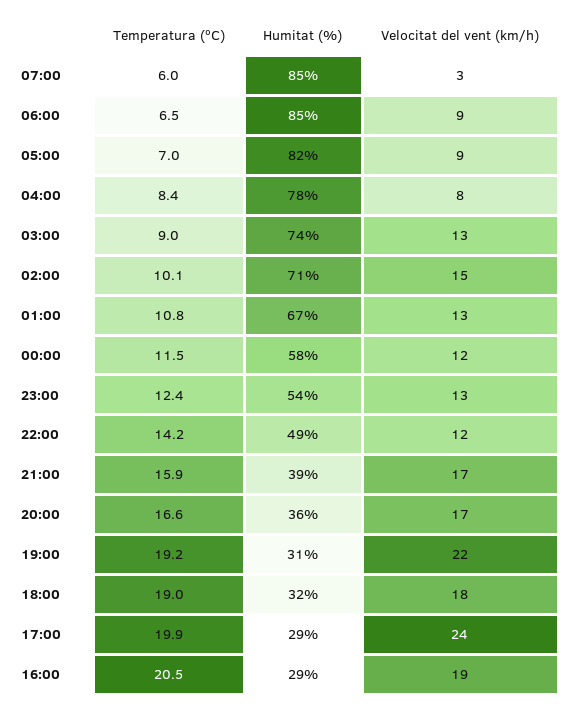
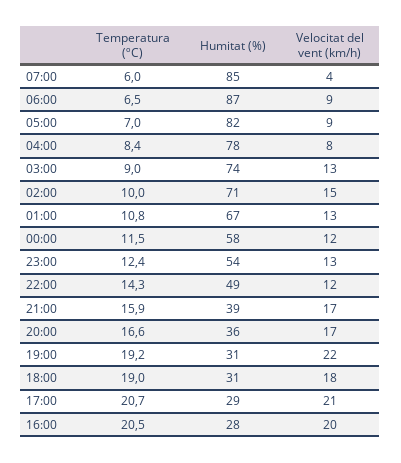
Velocitat del vent (km/h), 07:00: 3 -> 4
Humitat (%), 06:00: 85 -> 87
Temperatura (ºC), 02:00: 10.1 -> 10
Temperatura (ºC), 22:00: 14.2 -> 14.3
Humitat (%), 18:00: 32 -> 31
Temperatura (ºC), 17:00: 19.9 -> 20.7
Velocitat del vent (km/h), 17:00: 24 -> 21
Humitat (%), 16:00: 29 -> 28
Velocitat del vent (km/h), 16:00: 19 -> 20

